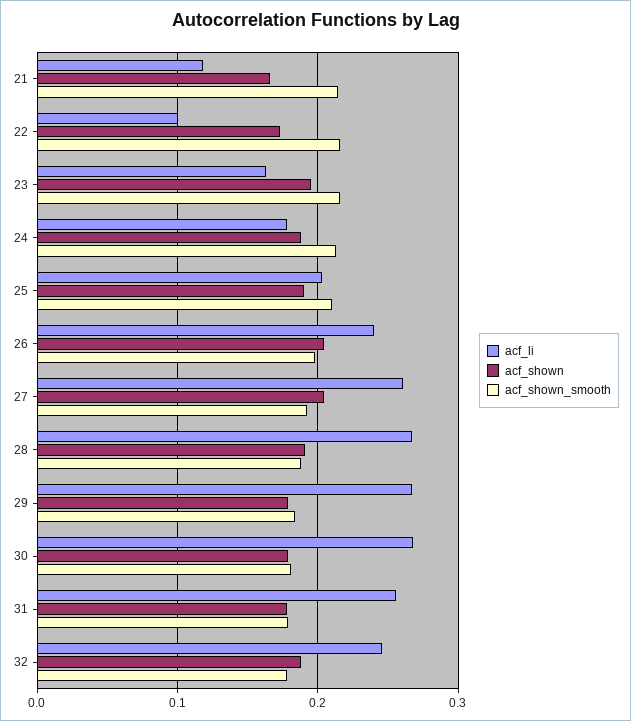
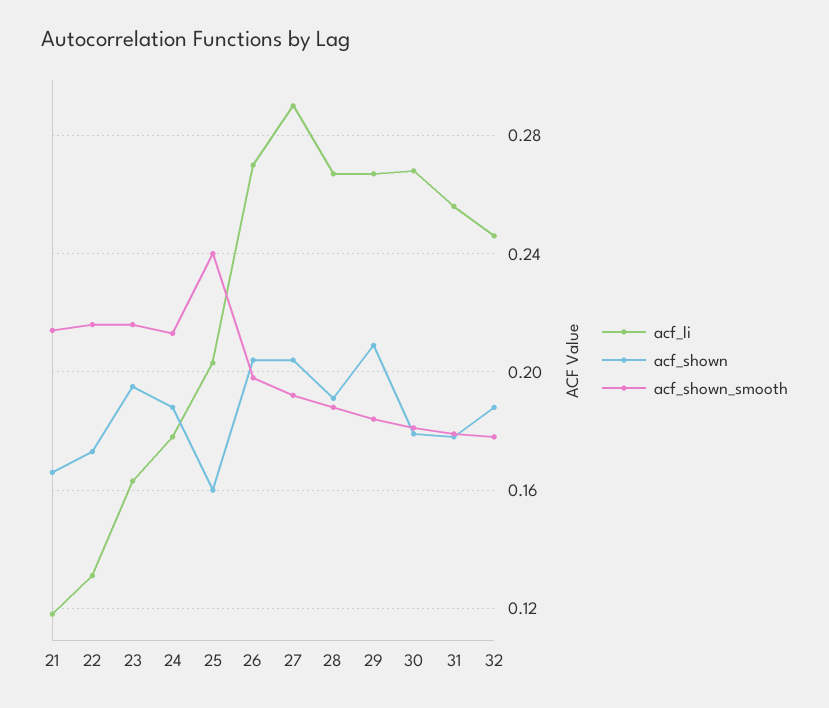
acf_li, 22: 0.1 -> 0.13
acf_shown, 25: 0.19 -> 0.16
acf_shown_smooth, 25: 0.21 -> 0.24
acf_li, 26: 0.24 -> 0.27
acf_li, 27: 0.26 -> 0.29
acf_shown, 29: 0.18 -> 0.21

